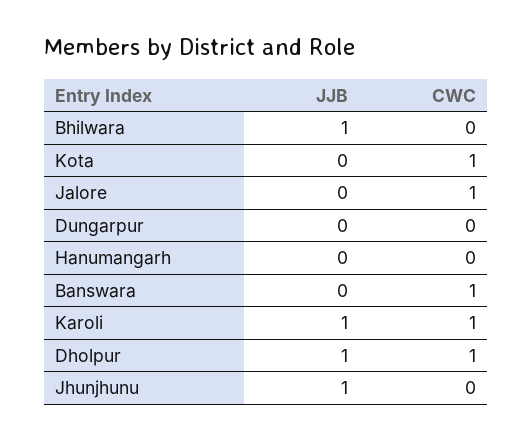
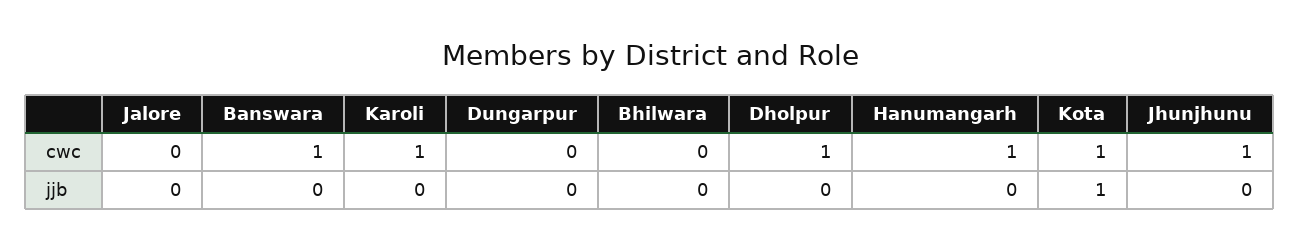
JJB, Bhilwara: 1 -> 0
JJB, Kota: 0 -> 1
CWC, Jalore: 1 -> 0
CWC, Hanumangarh: 0 -> 1
JJB, Karoli: 1 -> 0
JJB, Dholpur: 1 -> 0
JJB, Jhunjhunu: 1 -> 0
CWC, Jhunjhunu: 0 -> 1

